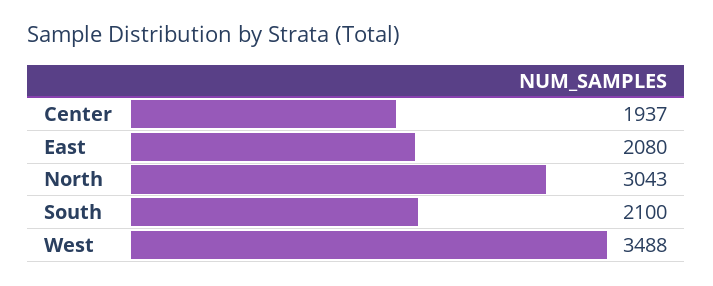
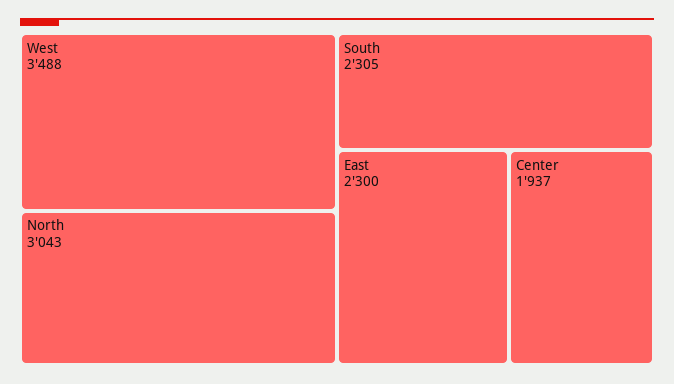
East: 2080 -> 2300
South: 2100 -> 2305

